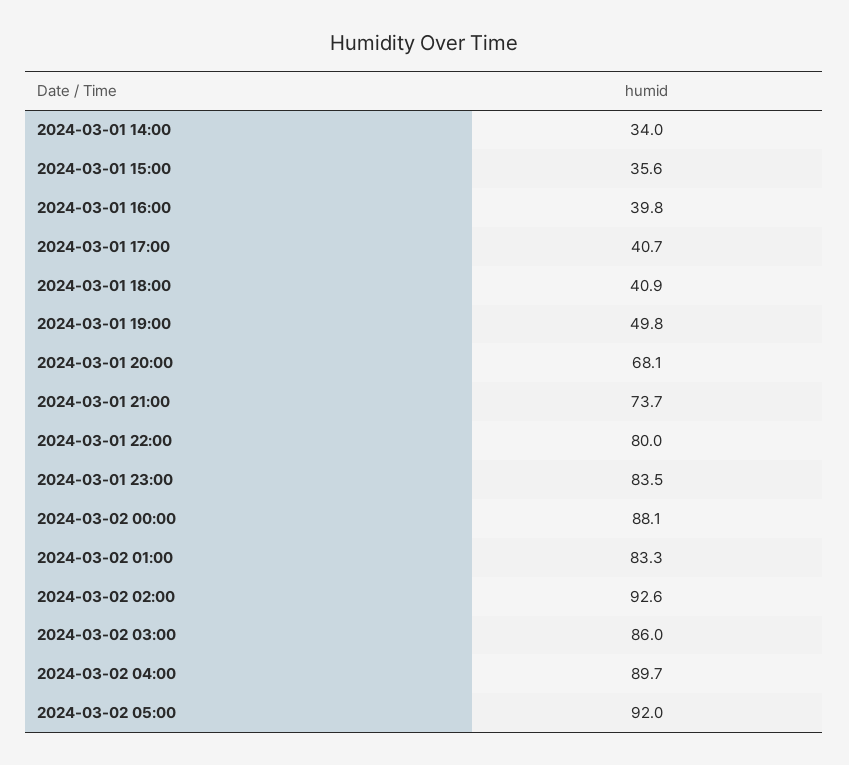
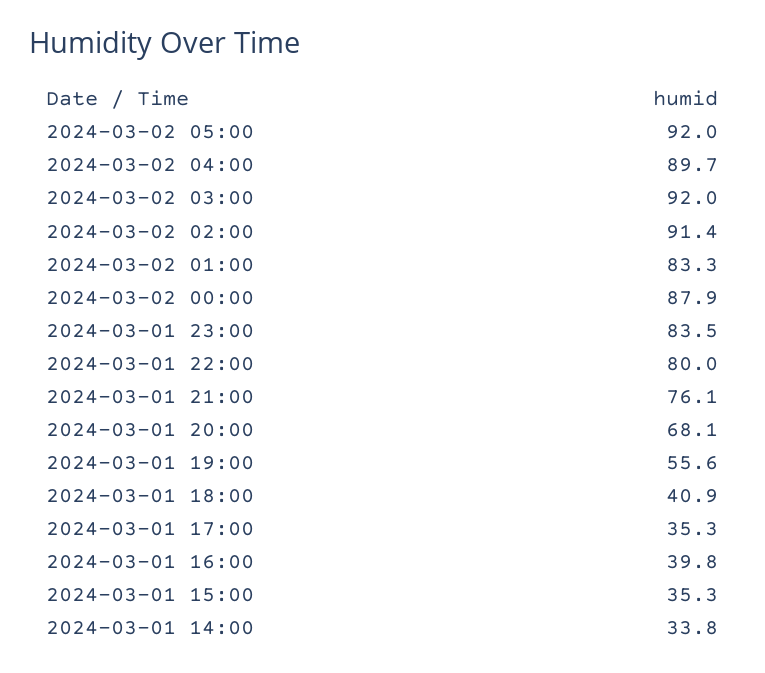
2024-03-01 14:00: 34 -> 33.8
2024-03-01 15:00: 35.6 -> 35.3
2024-03-01 17:00: 40.7 -> 35.3
2024-03-01 19:00: 49.8 -> 55.6
2024-03-01 21:00: 73.7 -> 76.1
2024-03-02 00:00: 88.1 -> 87.9
2024-03-02 02:00: 92.6 -> 91.4
2024-03-02 03:00: 86 -> 92

